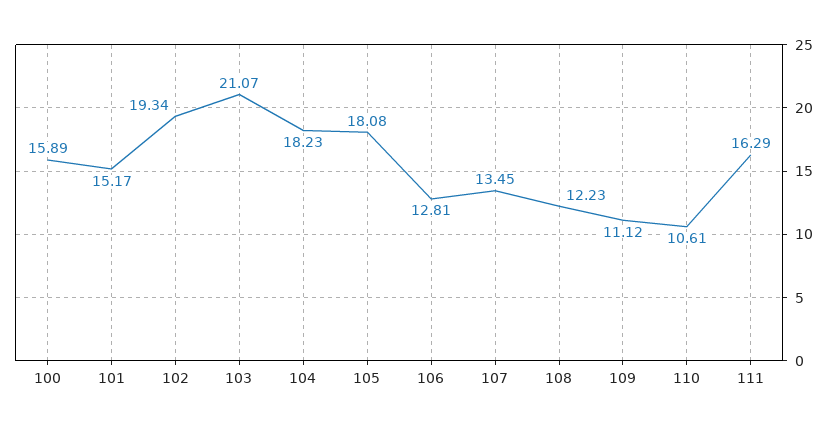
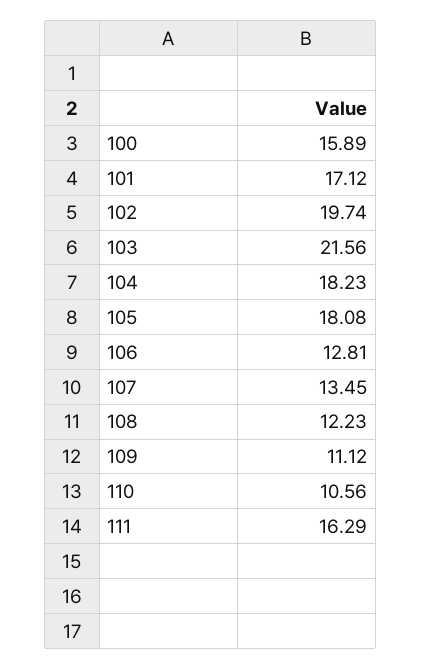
101: 15.17 -> 17.12
102: 19.34 -> 19.74
103: 21.07 -> 21.56
110: 10.61 -> 10.56

